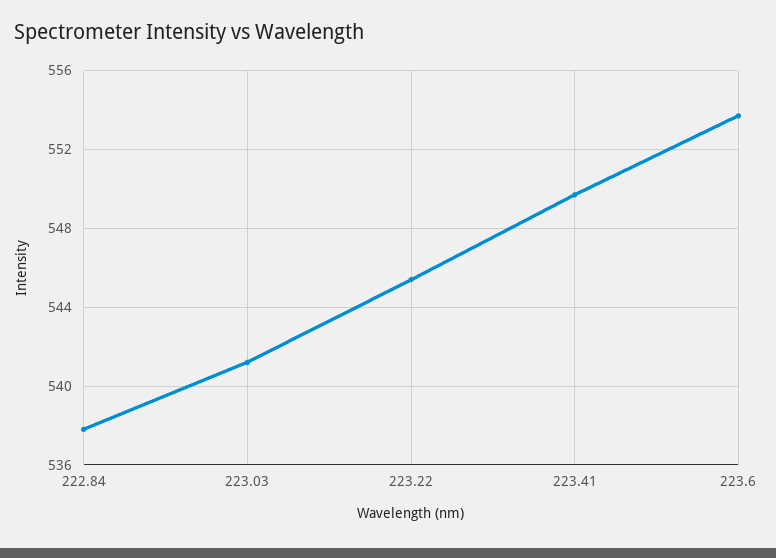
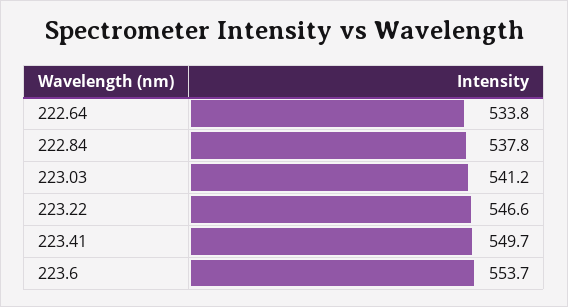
223.22: 545.5 -> 546.6
222.64: none -> 533.8

